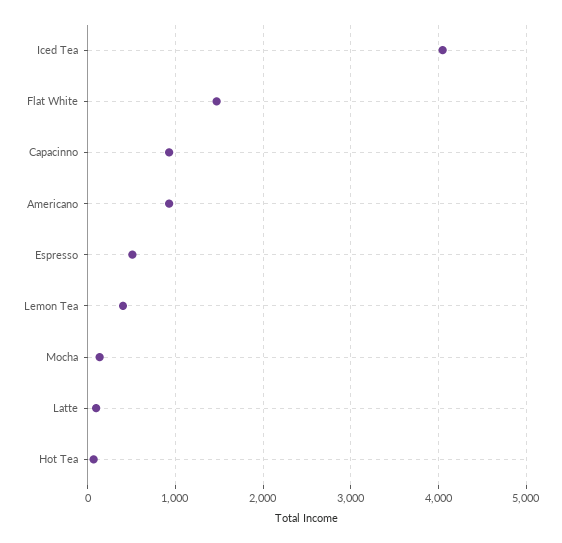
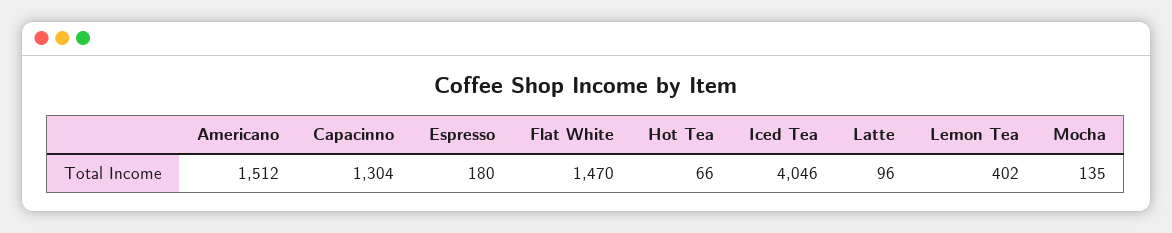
Capacinno: 900 -> 1304
Americano: 900 -> 1512
Espresso: 500 -> 180

